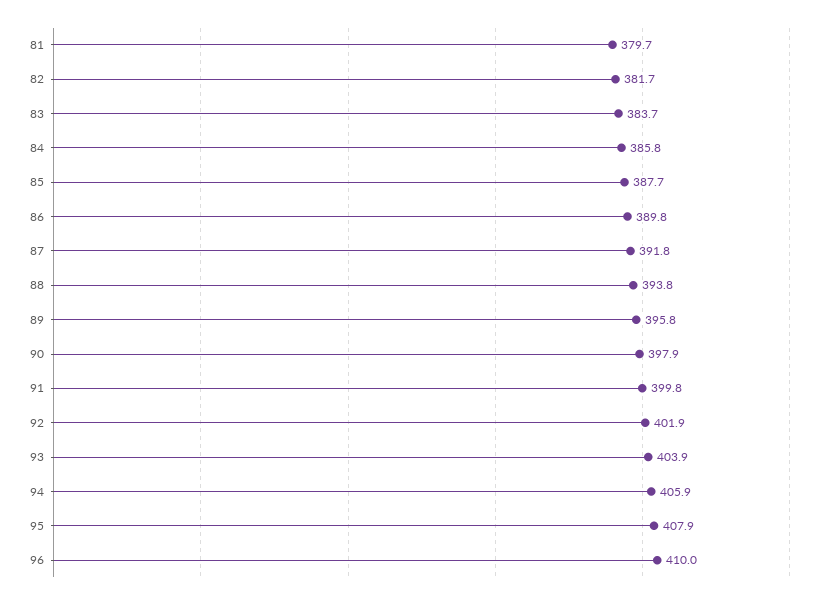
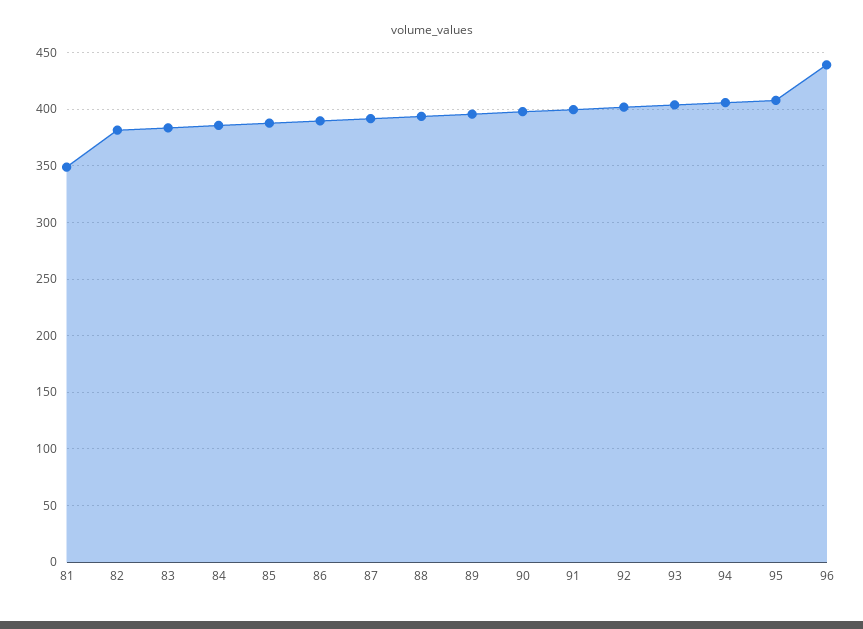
81: 379.7 -> 350
96: 410 -> 440

